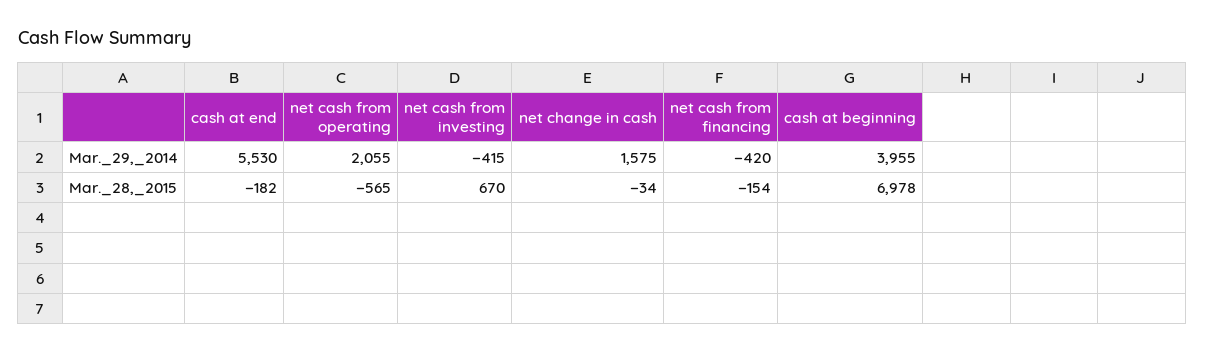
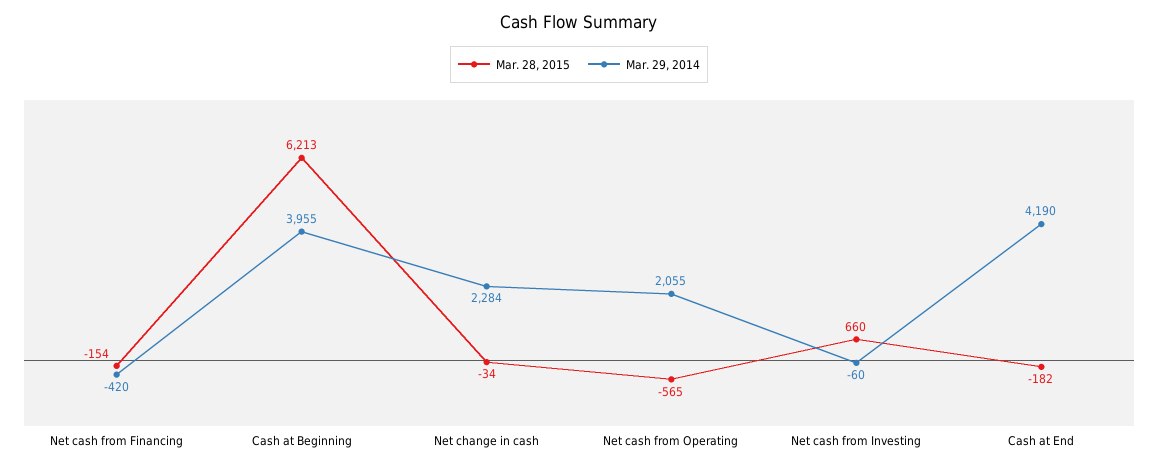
Mar._29,_2014, cash at end: 5530 -> 4190
Mar._29,_2014, net cash from investing: -415 -> -60
Mar._29,_2014, net change in cash: 1575 -> 2284
Mar._28,_2015, net cash from investing: 670 -> 660
Mar._28,_2015, cash at beginning: 6978 -> 6213

